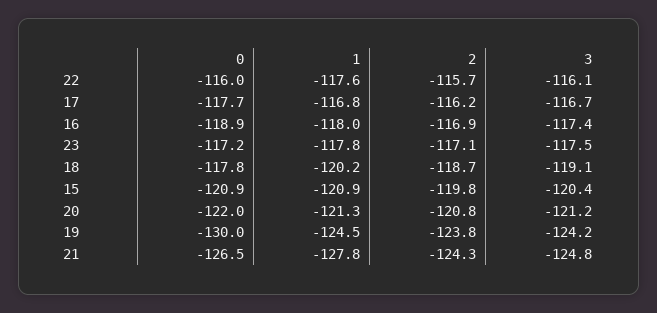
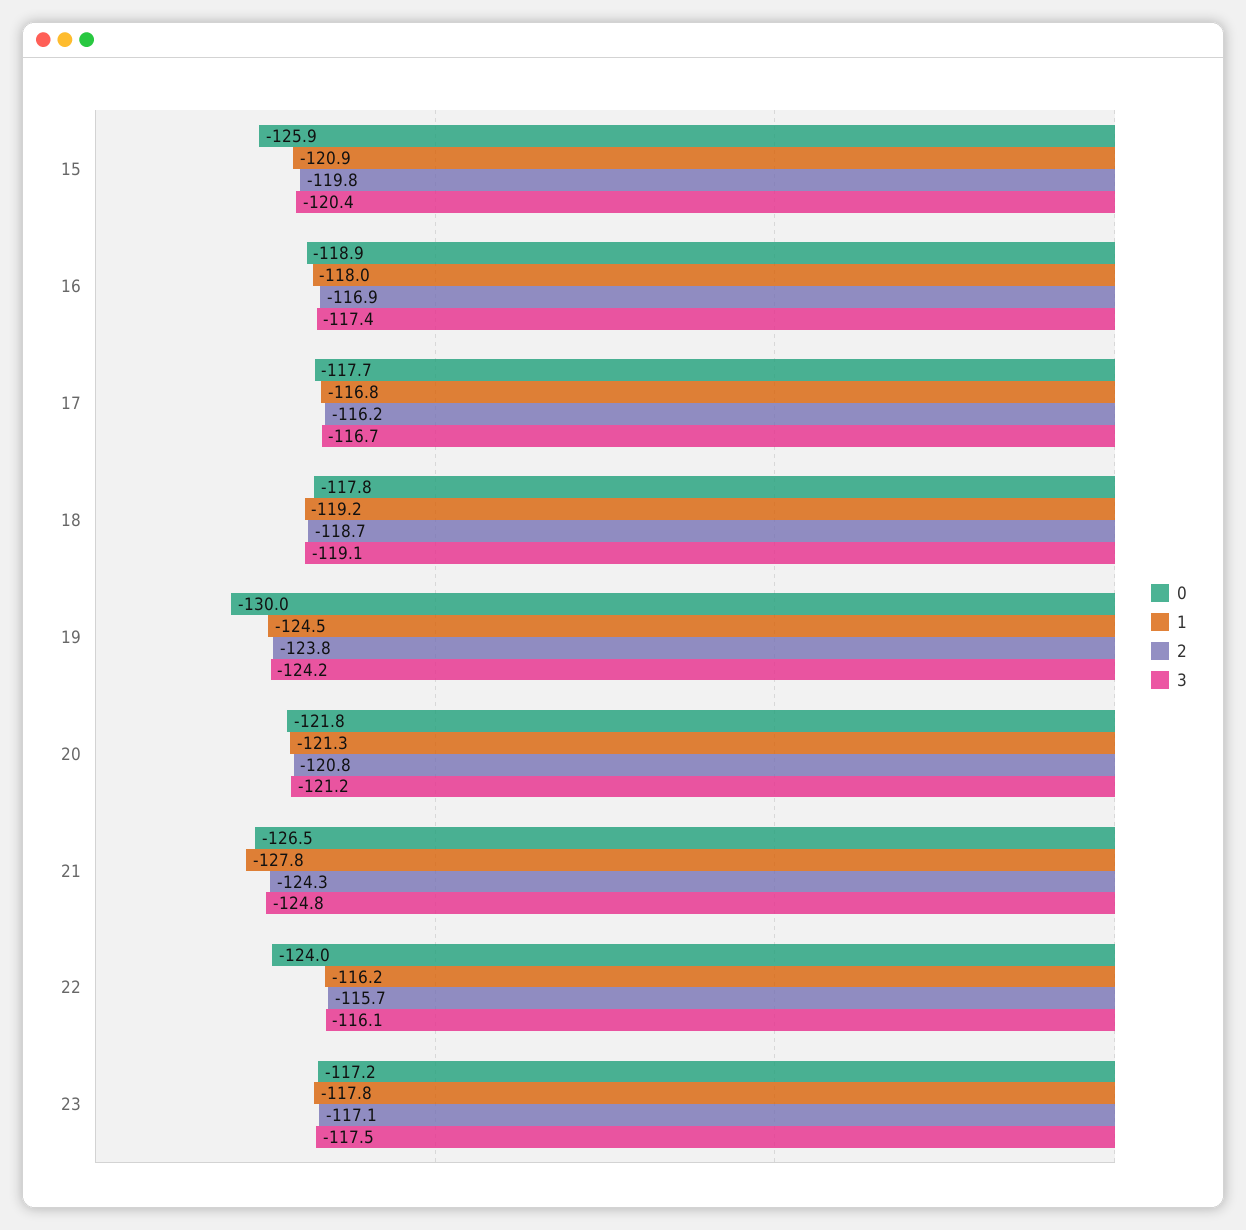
0, 22: -116 -> -124
1, 22: -117.6 -> -116.2
1, 18: -120.2 -> -119.2
0, 15: -120.9 -> -125.9
0, 20: -122 -> -121.8

